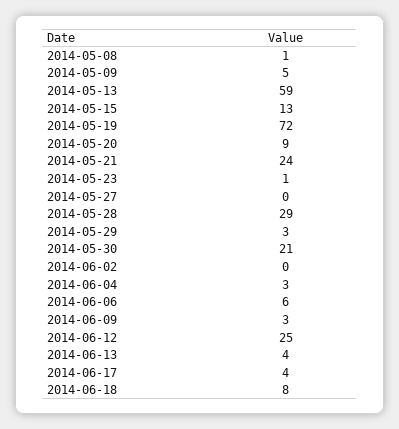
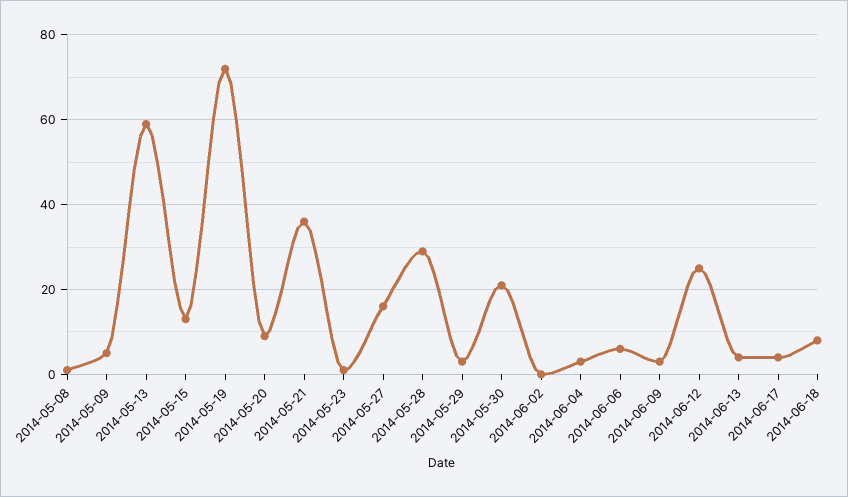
2014-05-21: 24 -> 35
2014-05-27: 0 -> 15

